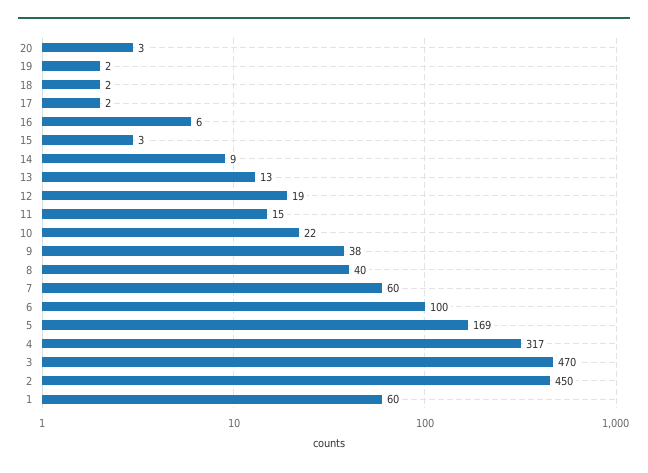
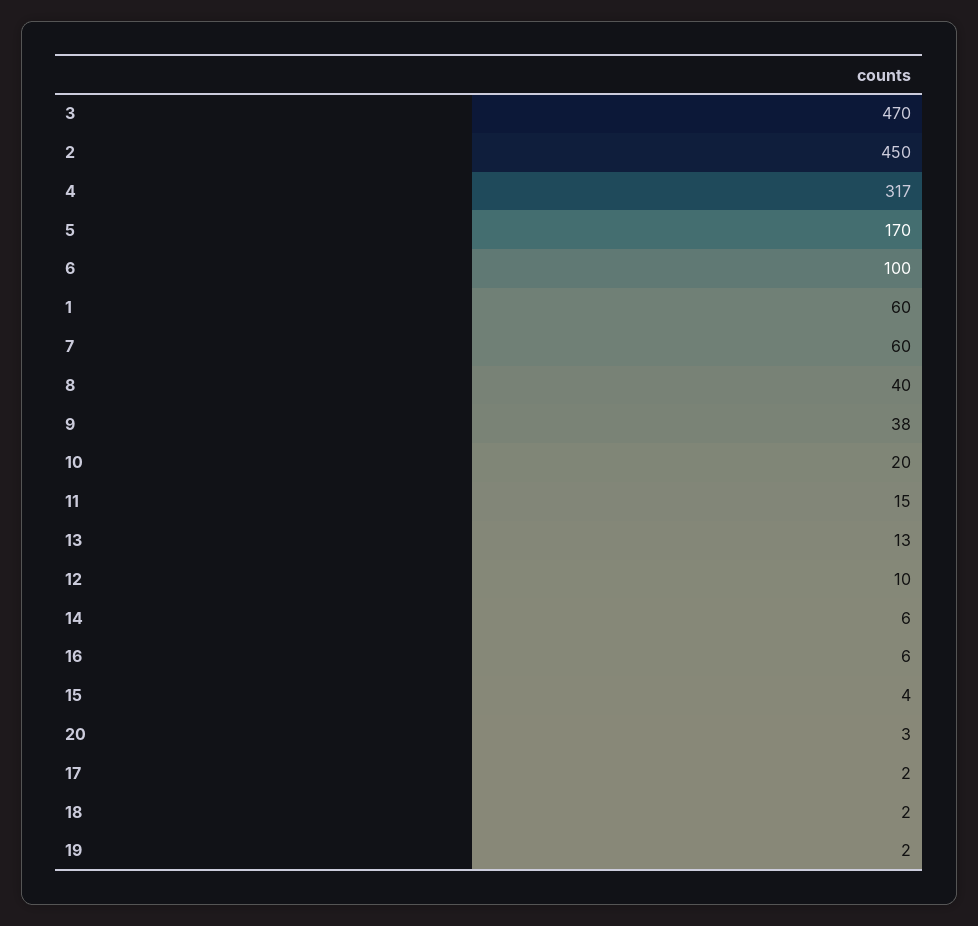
15: 3 -> 4
14: 9 -> 6
12: 19 -> 10
10: 22 -> 20
5: 169 -> 170

